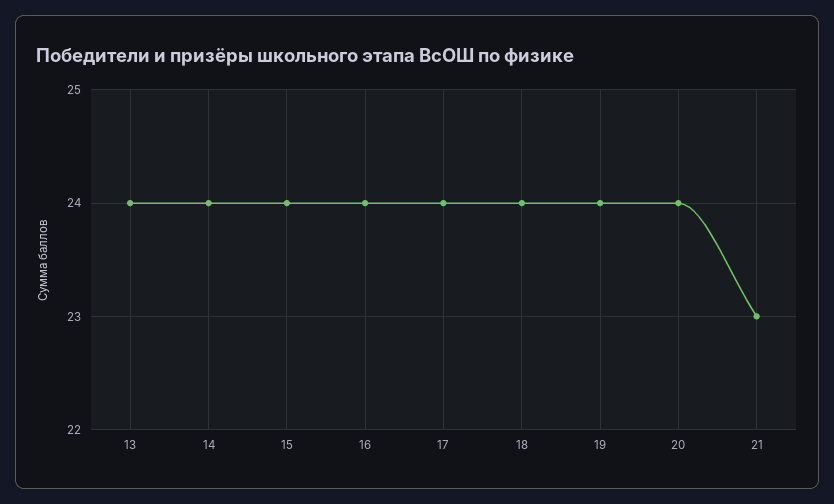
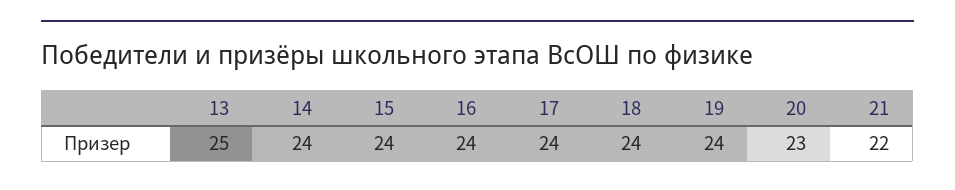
13: 24 -> 25
20: 24 -> 23
21: 23 -> 22

